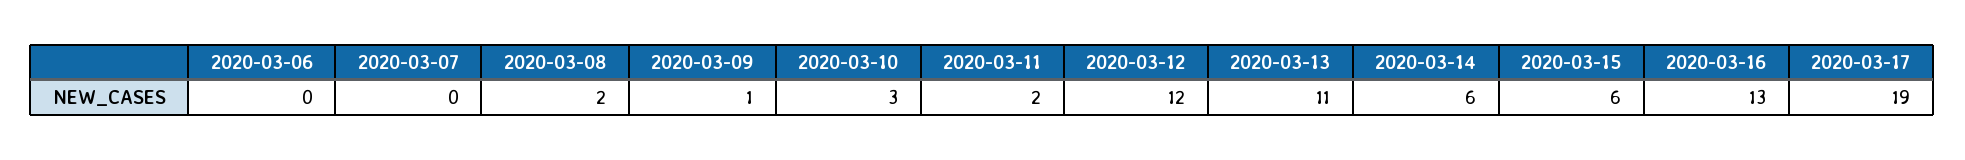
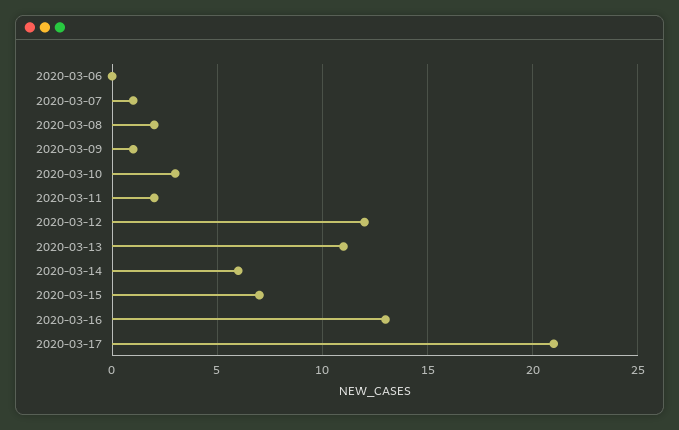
2020-03-07: 0 -> 1
2020-03-15: 6 -> 7
2020-03-17: 19 -> 21

